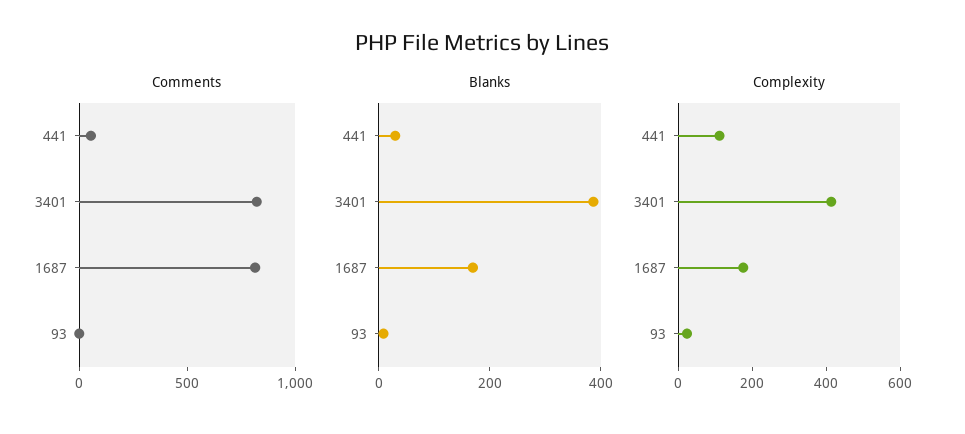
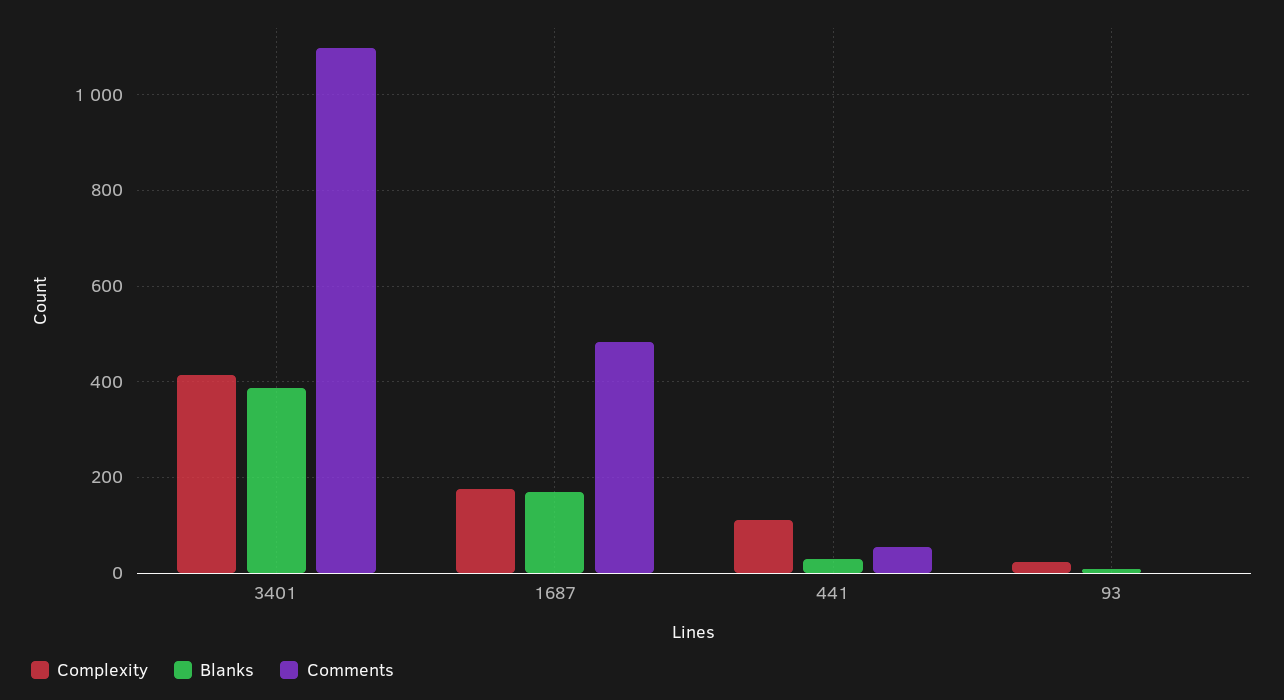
Comments, 3401: 800 -> 1100
Comments, 1687: 800 -> 480

